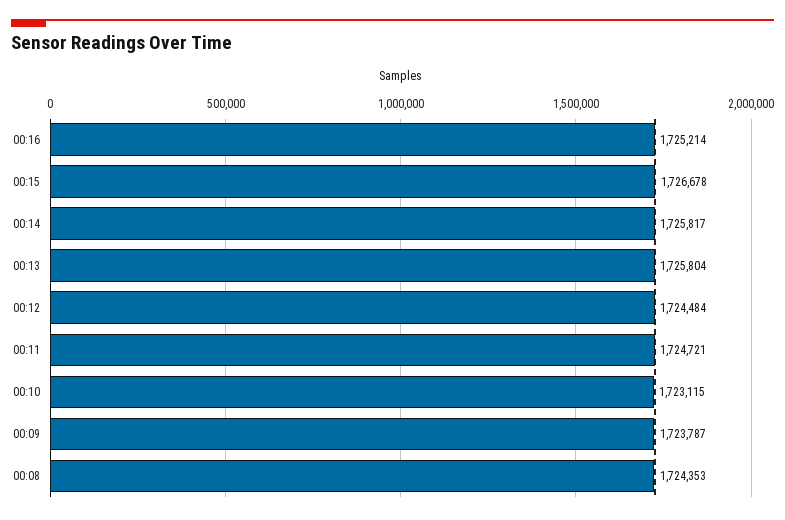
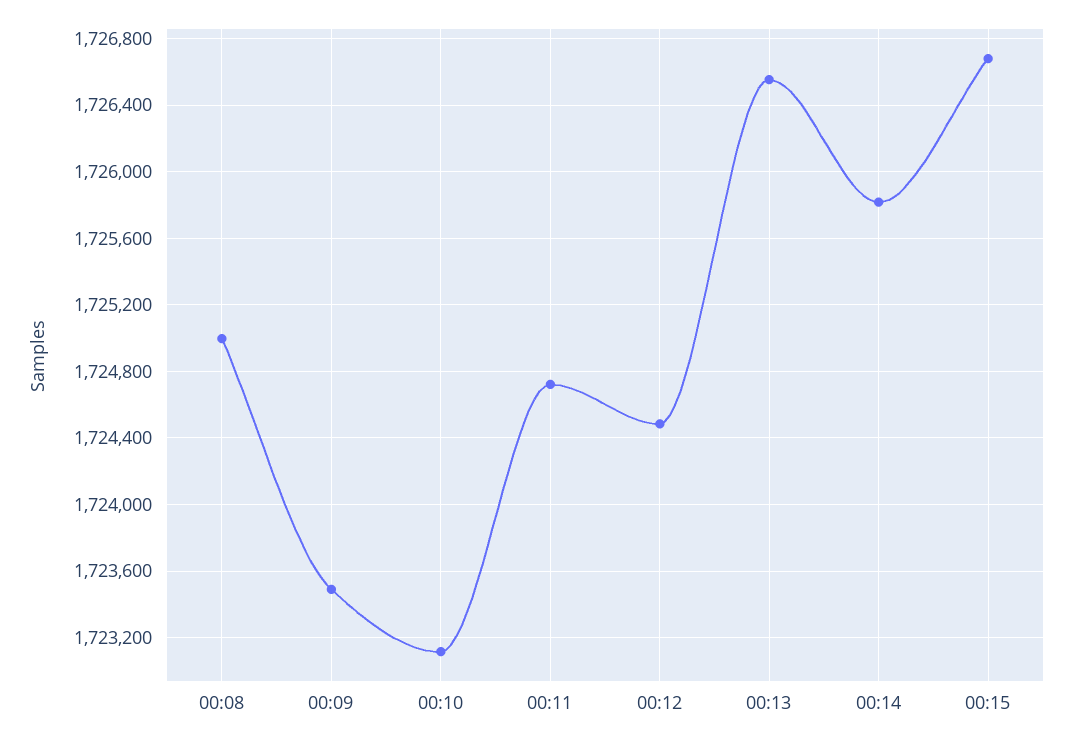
00:16: 1725214 -> none
00:13: 1725804 -> 1726550
00:09: 1723787 -> 1723500
00:08: 1724353 -> 1725000

